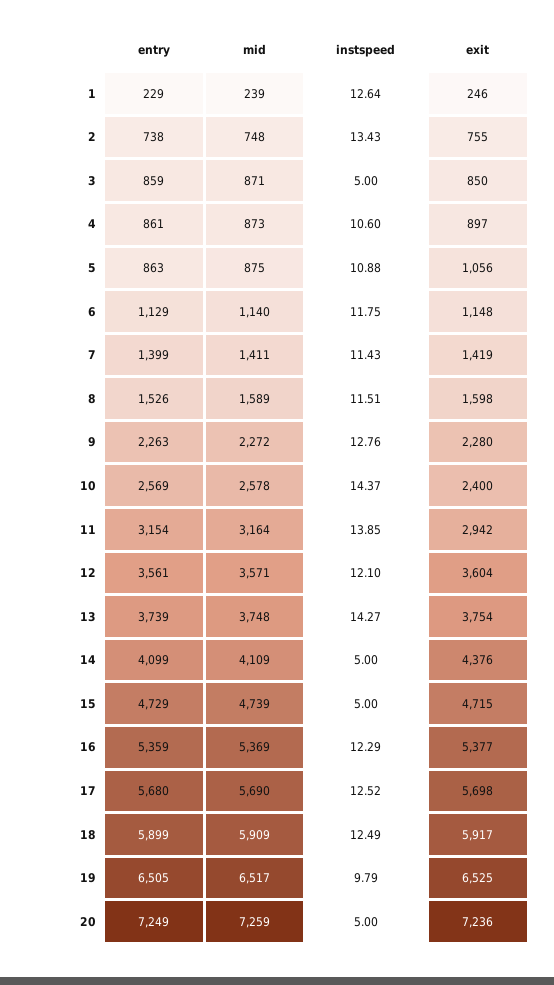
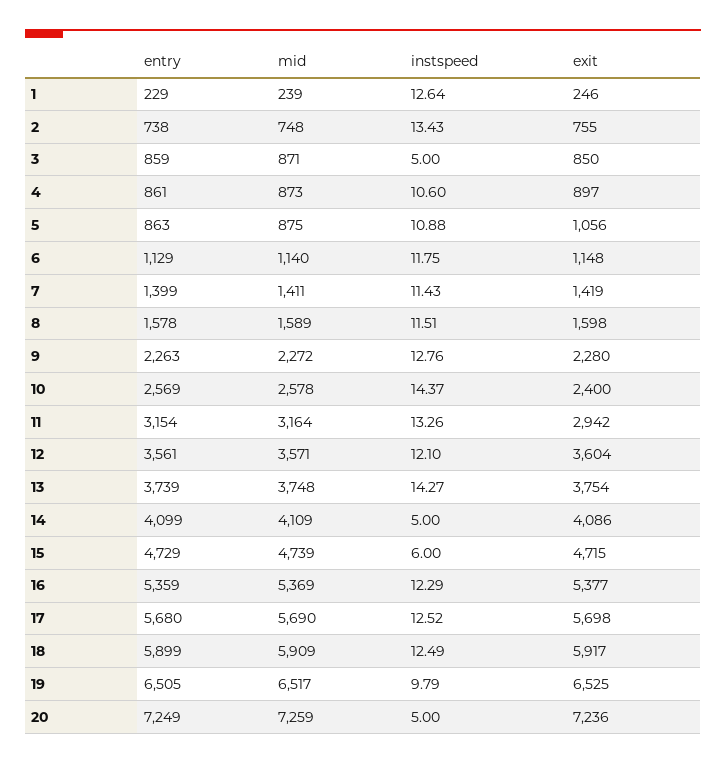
entry, 8: 1526 -> 1578
instspeed, 11: 13.85 -> 13.26
exit, 14: 4376 -> 4086
instspeed, 15: 5 -> 6

